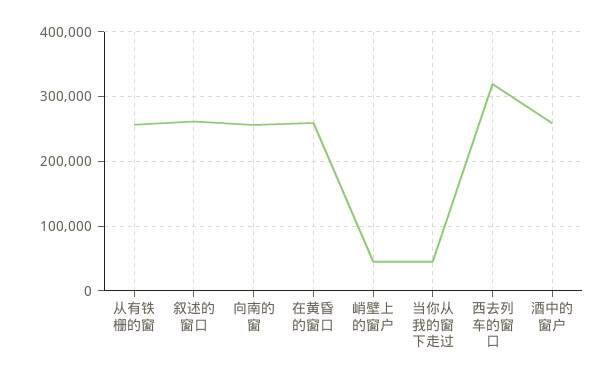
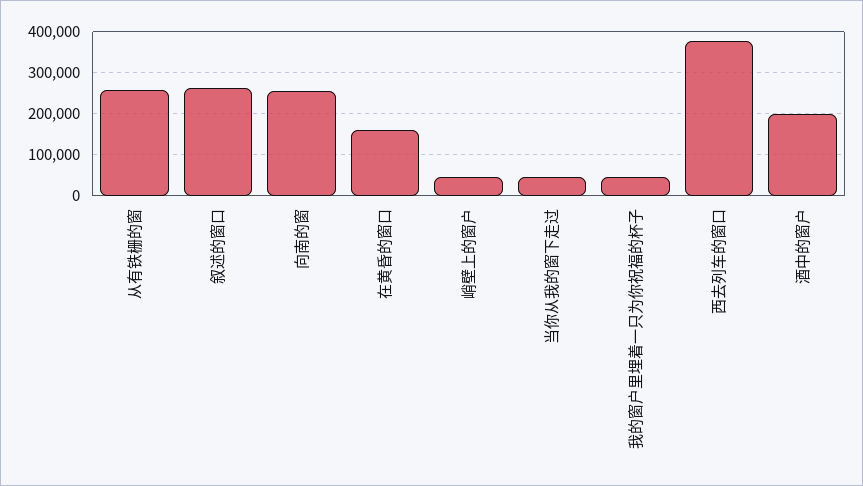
在黄昏的窗口: 260000 -> 160000
西去列车的窗口: 320000 -> 380000
酒中的窗户: 260000 -> 200000
我的窗户里埋着一只为你祝福的杯子: none -> 40000

